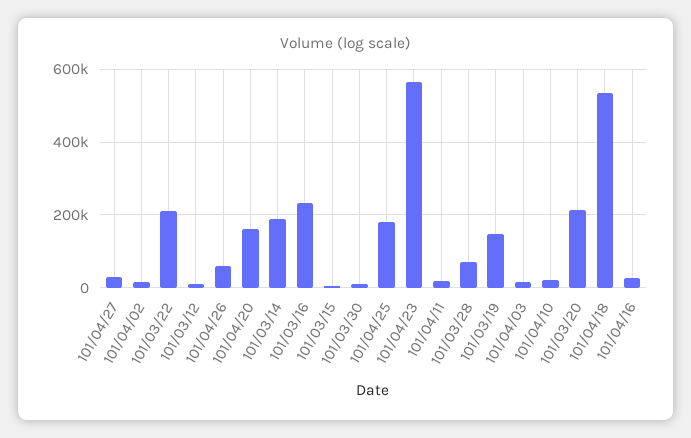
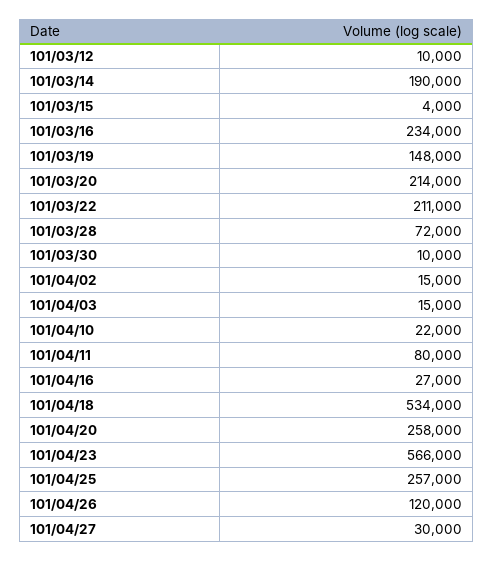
101/04/26: 60000 -> 120000
101/04/20: 160000 -> 258000
101/04/25: 180000 -> 257000
101/04/11: 20000 -> 80000

